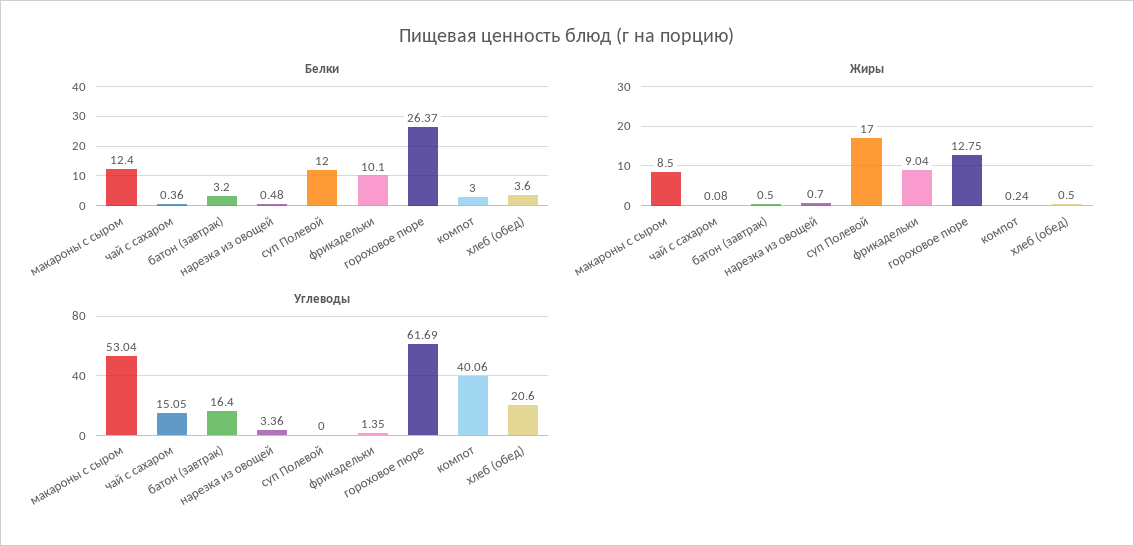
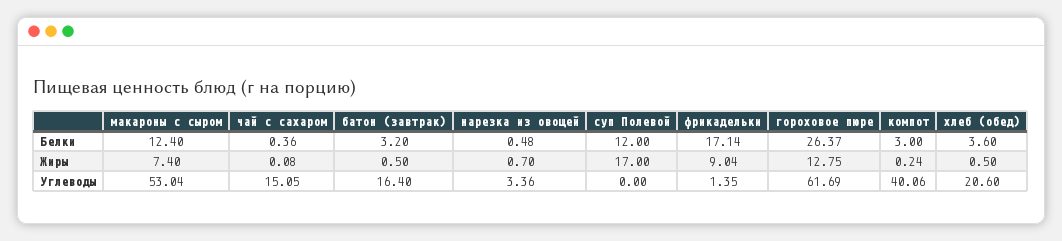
Белки, фрикадельки: 10.1 -> 17.14
Жиры, макароны с сыром: 8.5 -> 7.4

